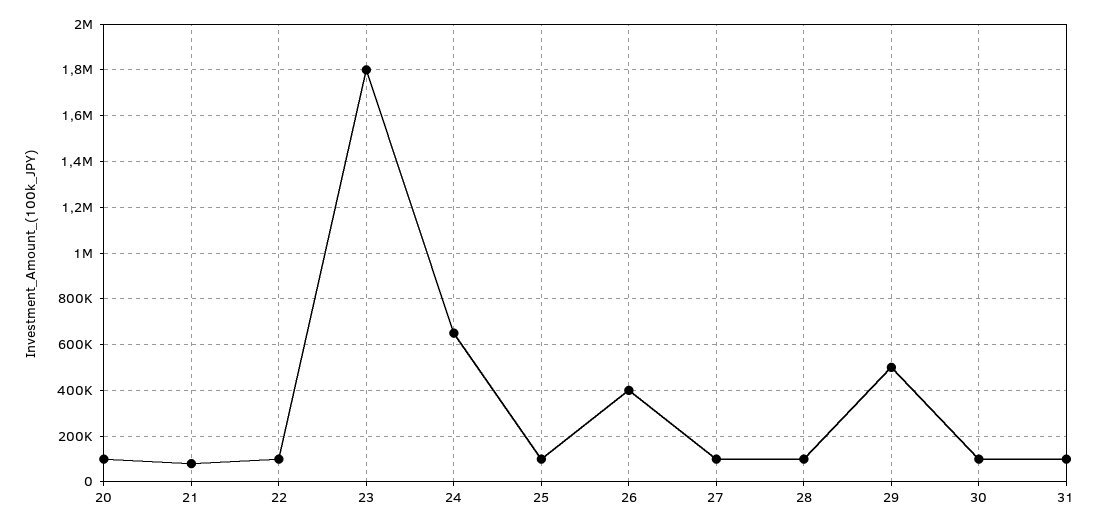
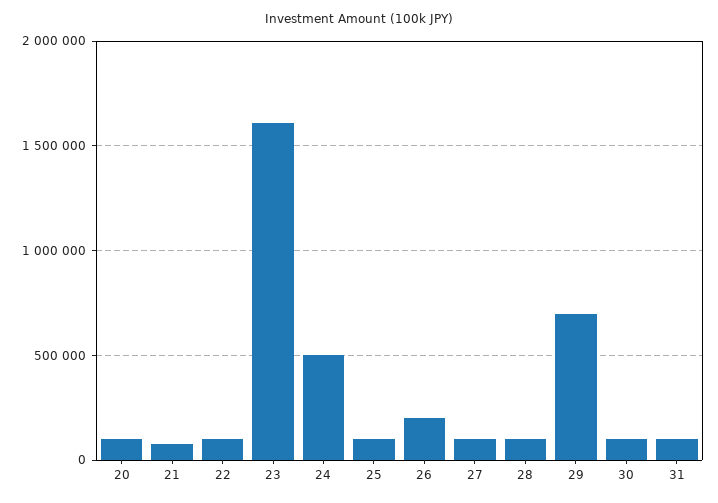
23: 1800000 -> 1600000
24: 650000 -> 500000
26: 400000 -> 200000
29: 500000 -> 700000

